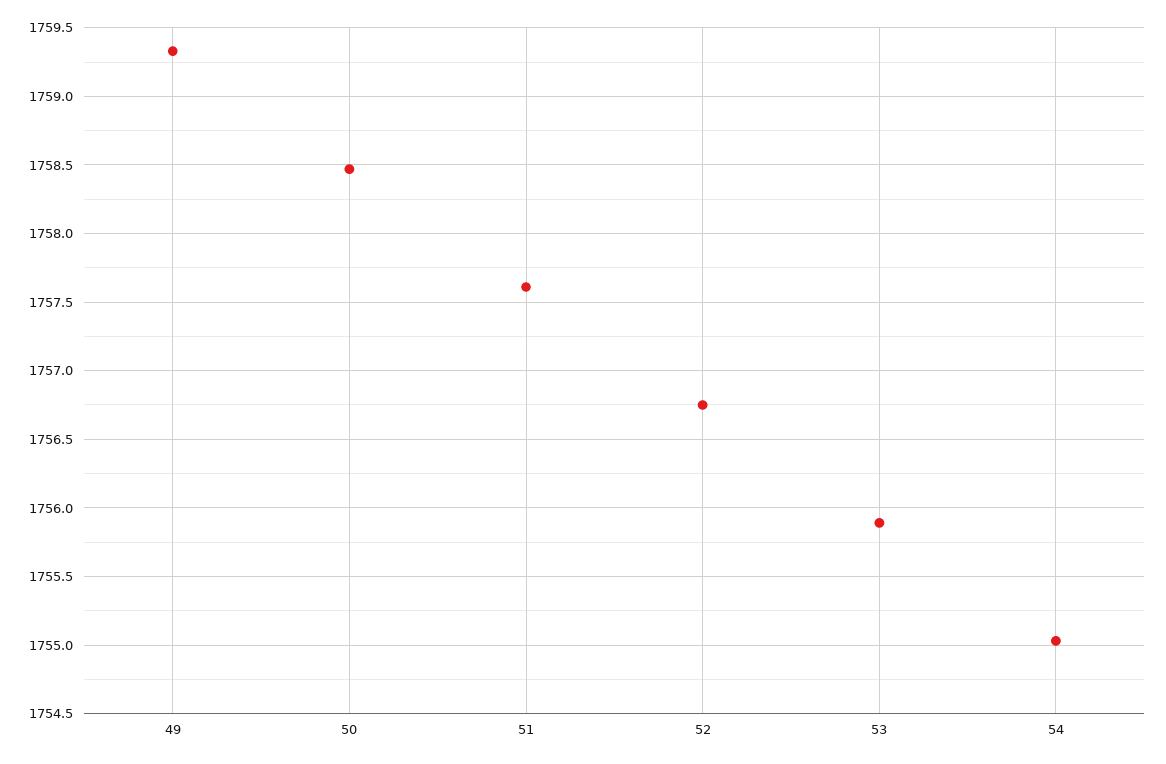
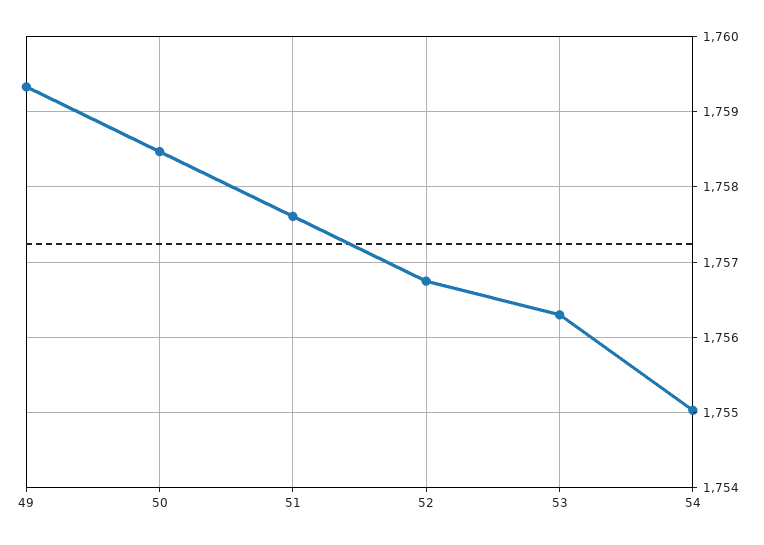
53: 1755.9 -> 1756.3

